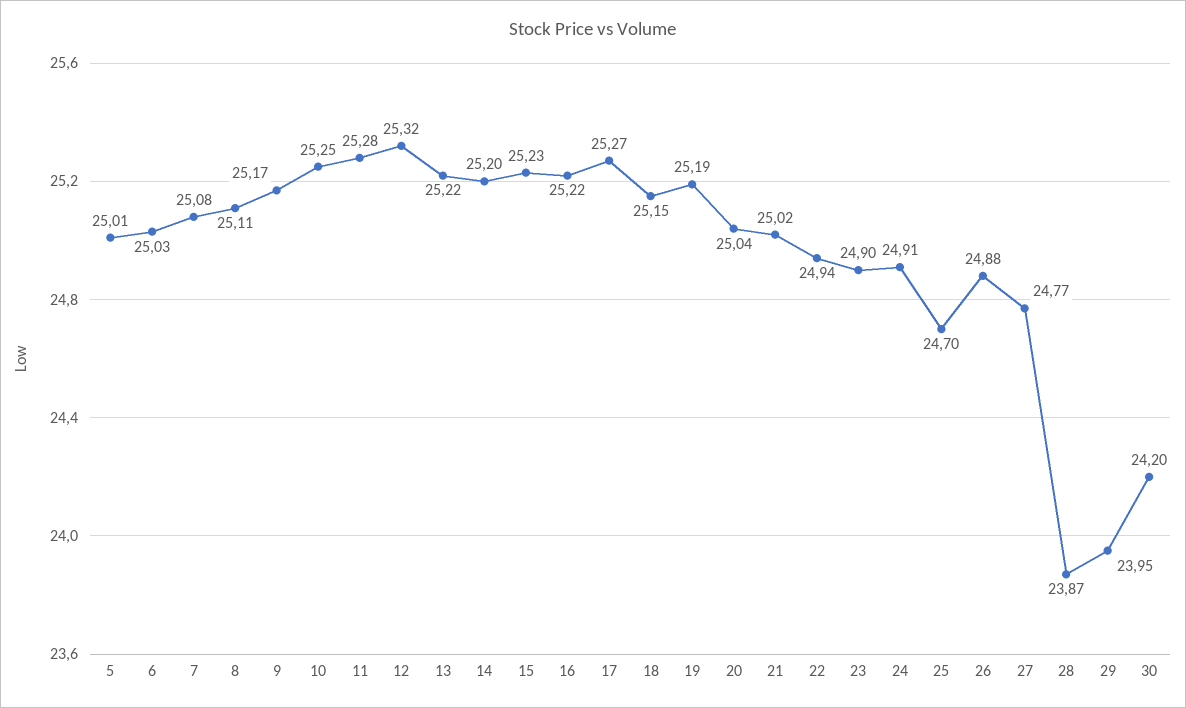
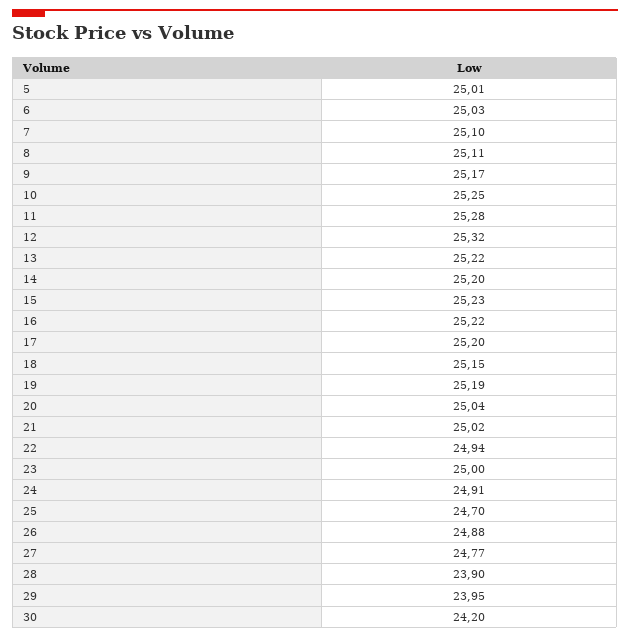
7: 25.08 -> 25.1
17: 25.27 -> 25.2
23: 24.9 -> 25
28: 23.87 -> 23.9

